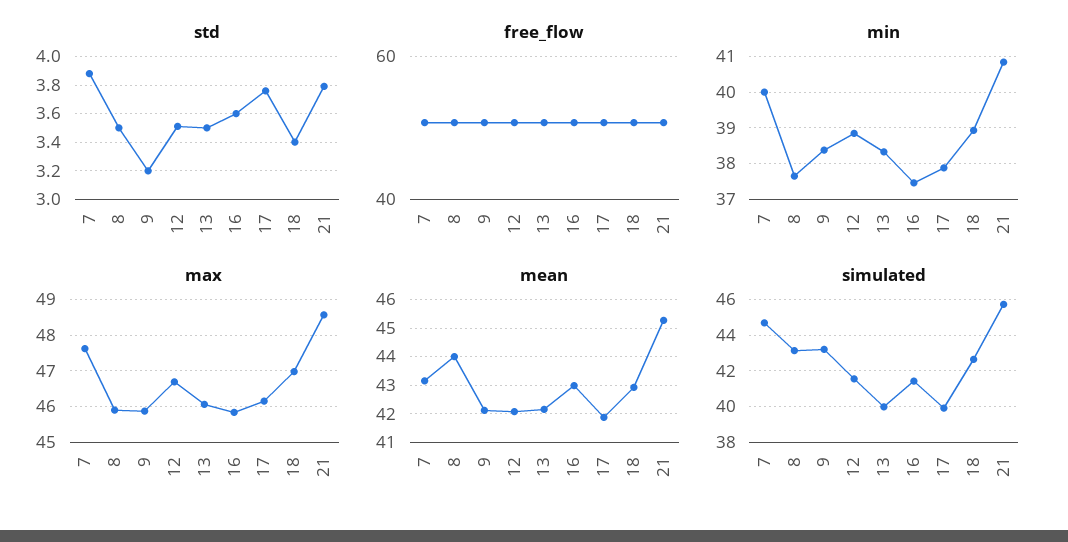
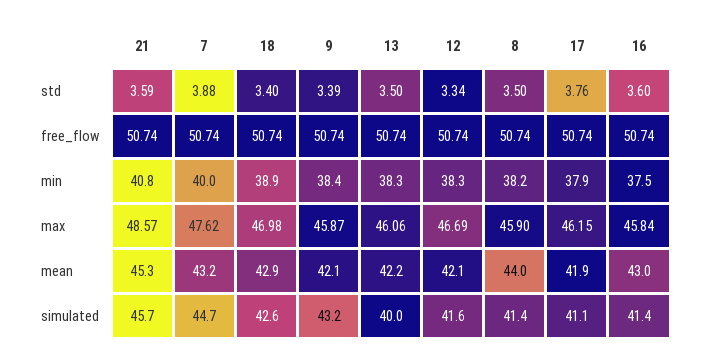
std, 9: 3.2 -> 3.39
std, 12: 3.5 -> 3.34
std, 21: 3.8 -> 3.59
min, 8: 37.6 -> 38.2
min, 12: 38.8 -> 38.3
simulated, 8: 43 -> 41.4
simulated, 17: 40 -> 41.1

